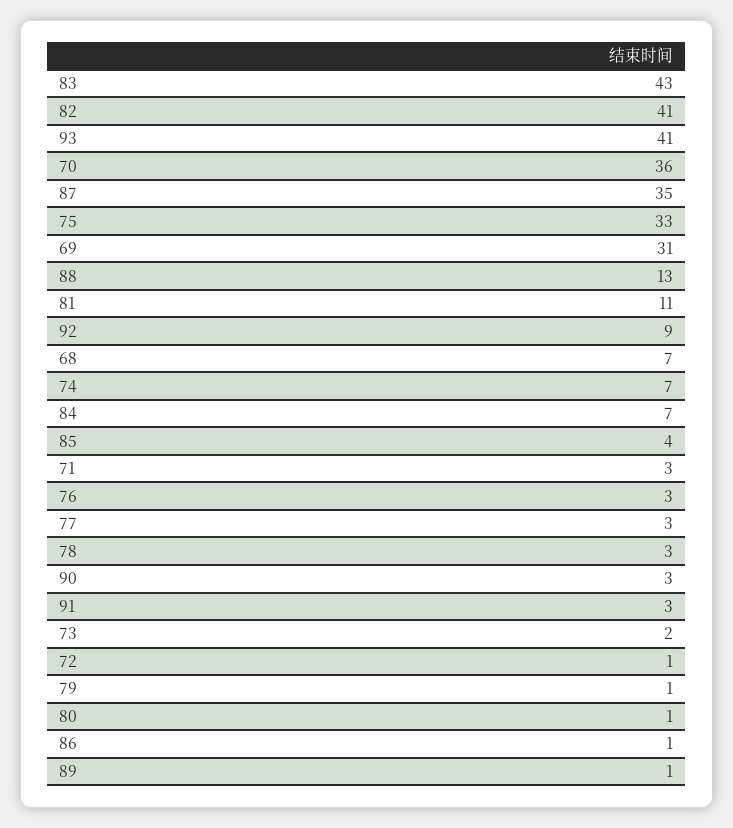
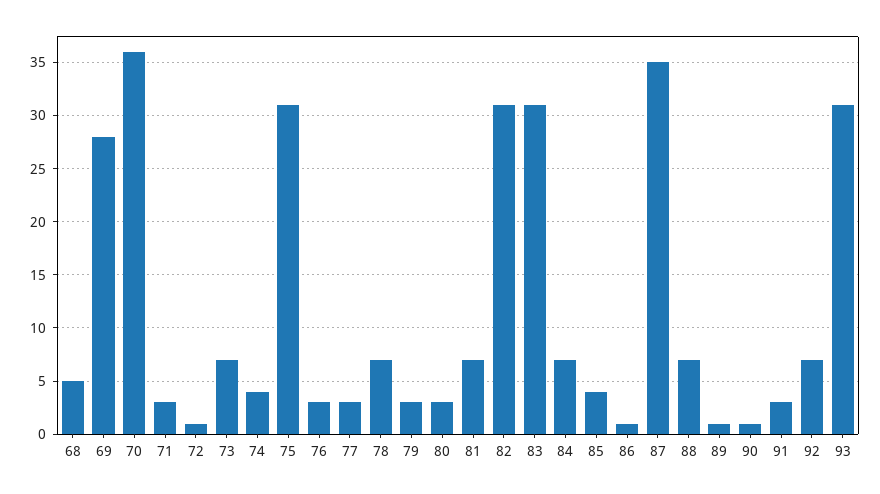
83: 43 -> 31
82: 41 -> 31
93: 41 -> 31
75: 33 -> 31
69: 31 -> 28
88: 13 -> 7
81: 11 -> 7
92: 9 -> 7
68: 7 -> 5
74: 7 -> 4
78: 3 -> 7
90: 3 -> 1
73: 2 -> 7
79: 1 -> 3
80: 1 -> 3

